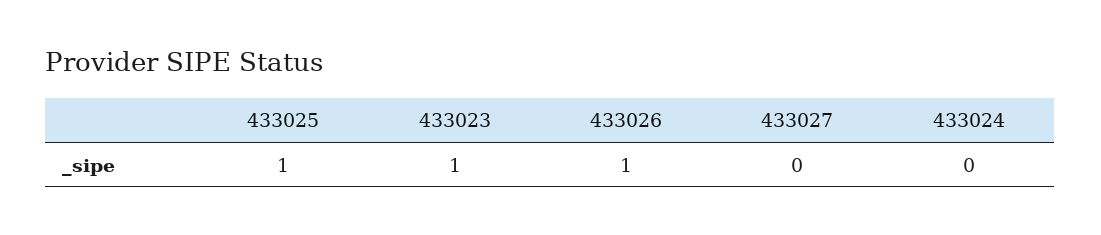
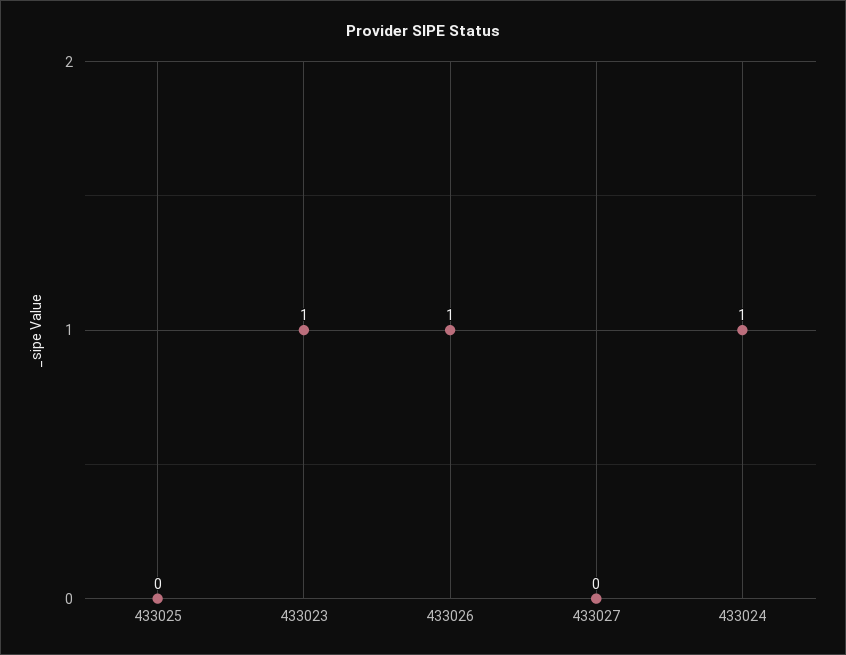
433025: 1 -> 0
433024: 0 -> 1

